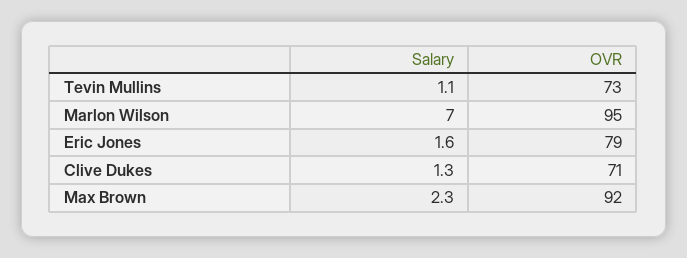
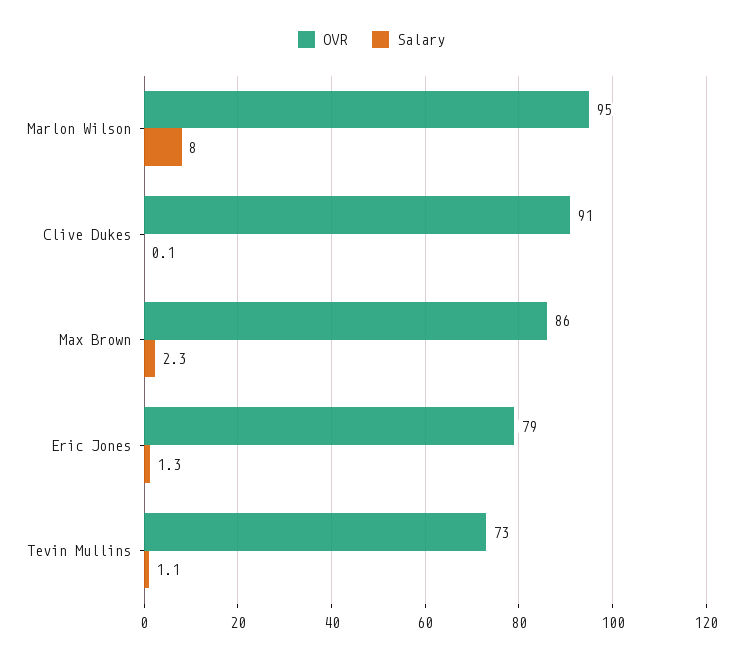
Salary, Marlon Wilson: 7 -> 8
Salary, Eric Jones: 1.6 -> 1.3
Salary, Clive Dukes: 1.3 -> 0.1
OVR, Clive Dukes: 71 -> 91
OVR, Max Brown: 92 -> 86

